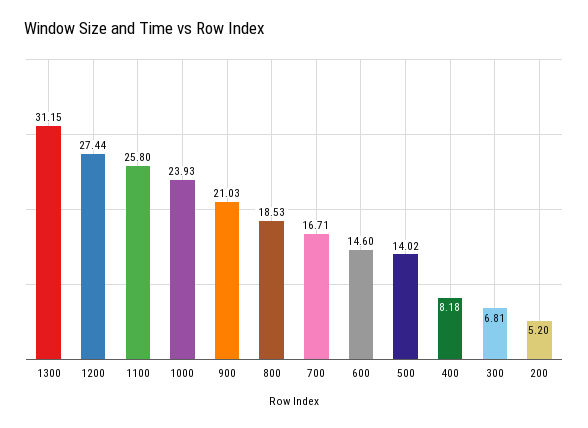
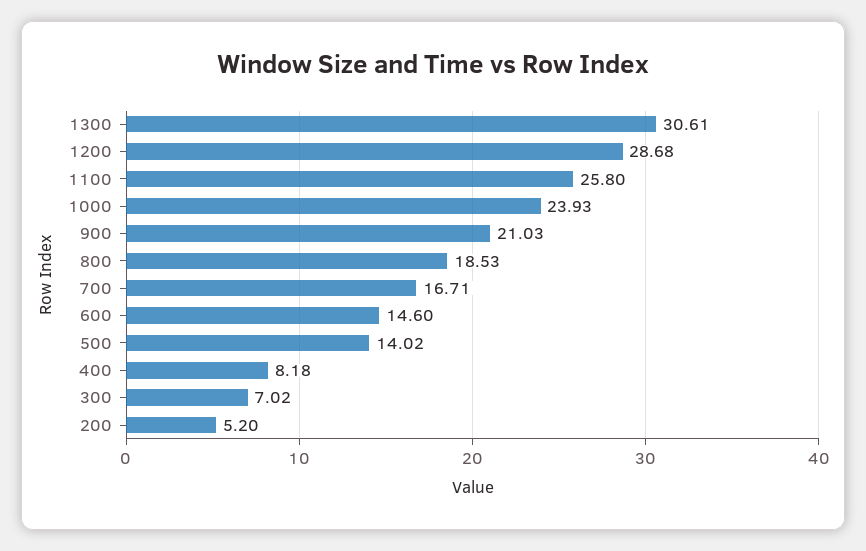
1300: 31.15 -> 30.61
1200: 27.44 -> 28.68
300: 6.81 -> 7.02

